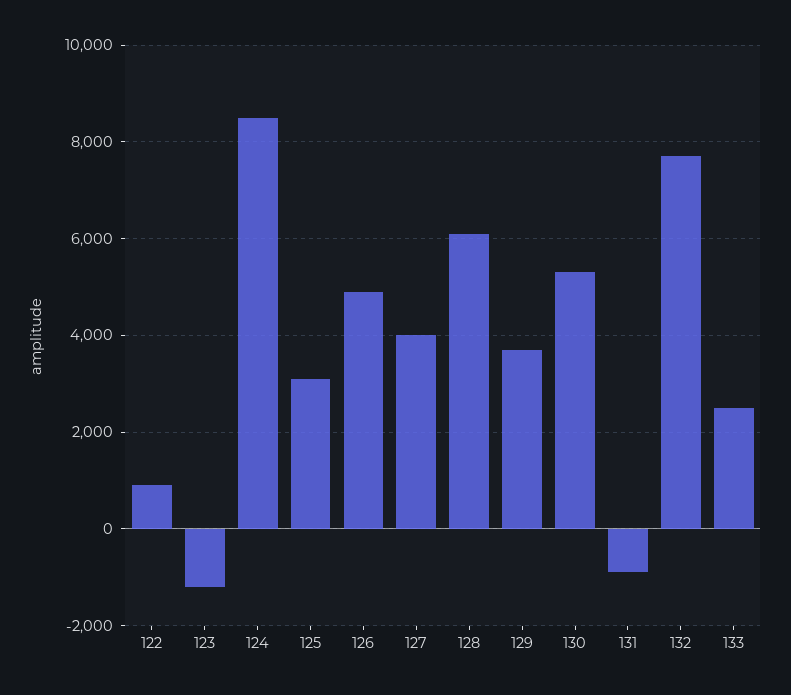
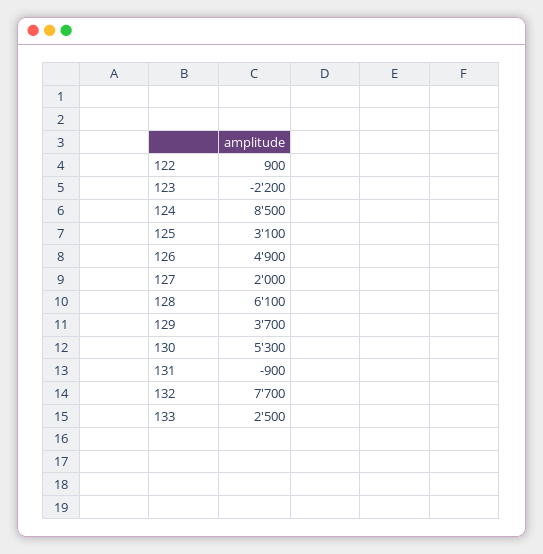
123: -1200 -> -2200
127: 4000 -> 2000

